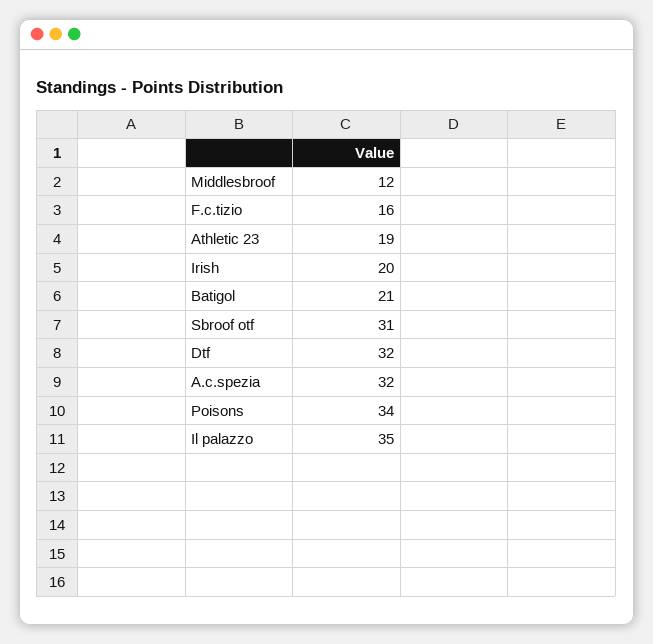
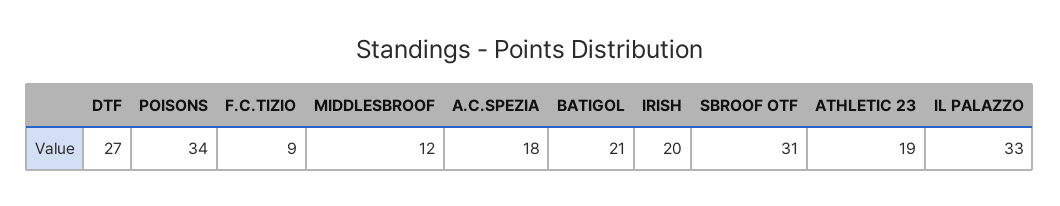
F.c.tizio: 16 -> 9
Dtf: 32 -> 27
A.c.spezia: 32 -> 18
Il palazzo: 35 -> 33

